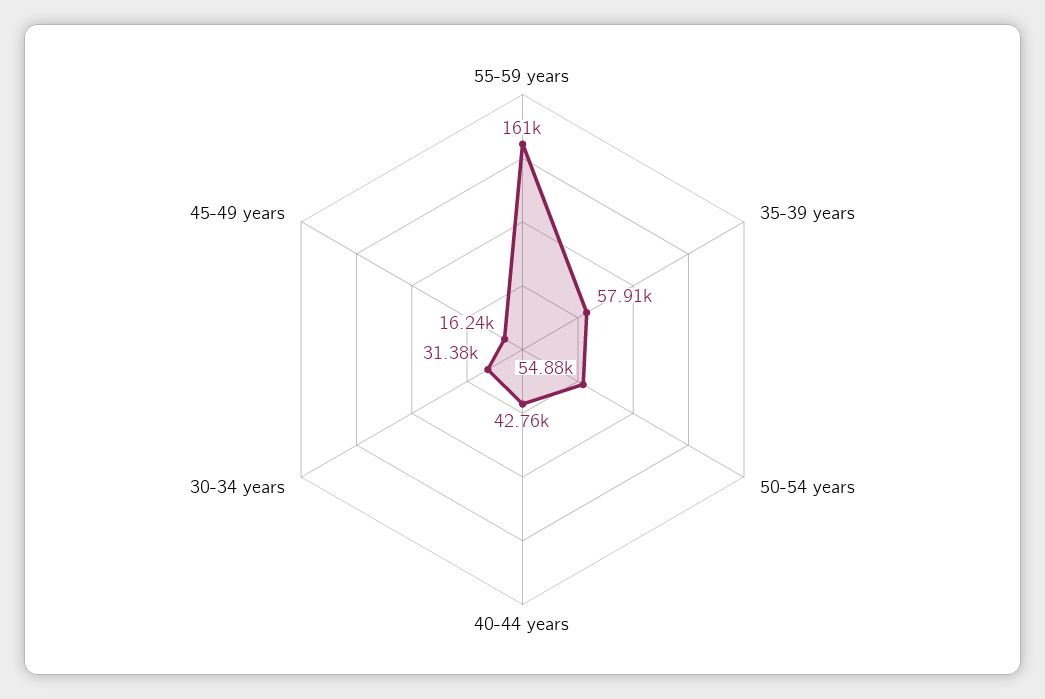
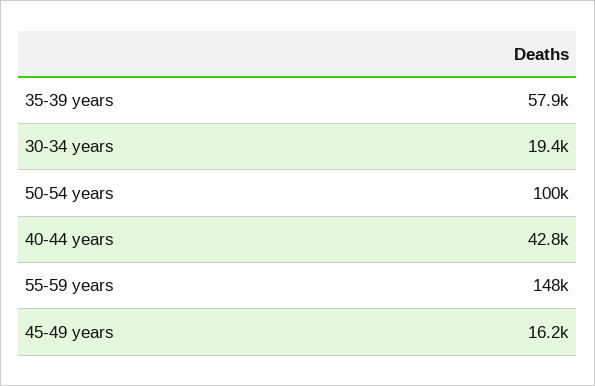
55-59 years: 161000 -> 148000
50-54 years: 54880 -> 100000
30-34 years: 31380 -> 19400

